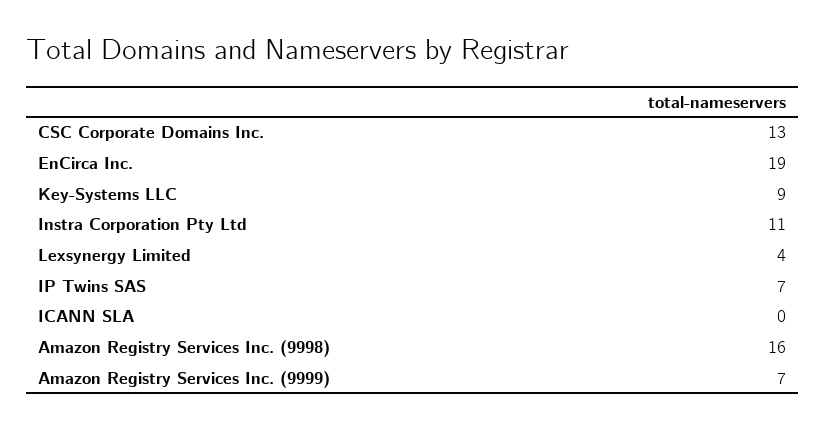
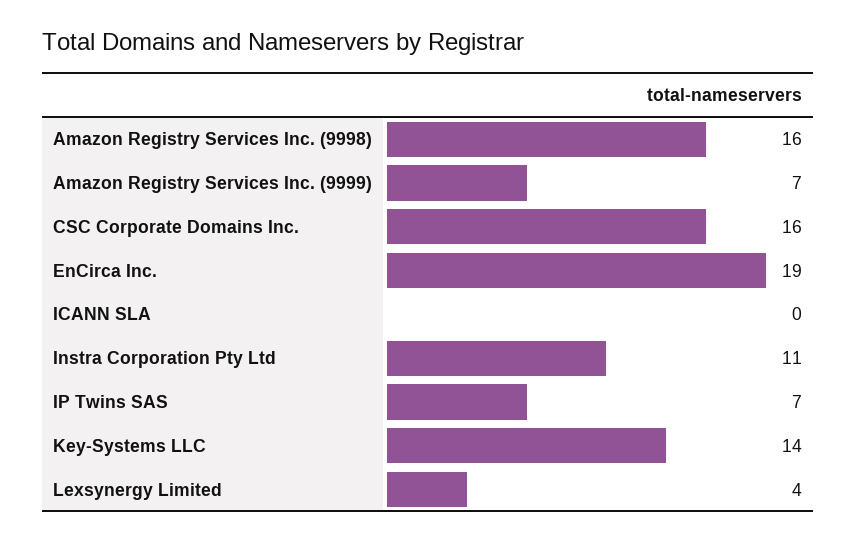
CSC Corporate Domains Inc.: 13 -> 16
Key-Systems LLC: 9 -> 14

